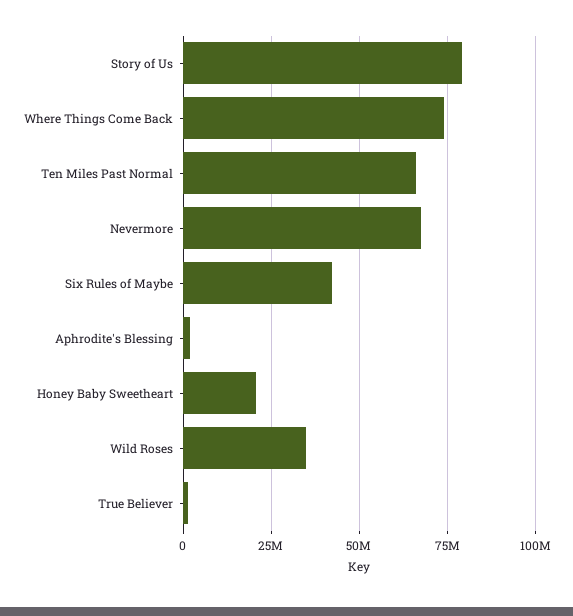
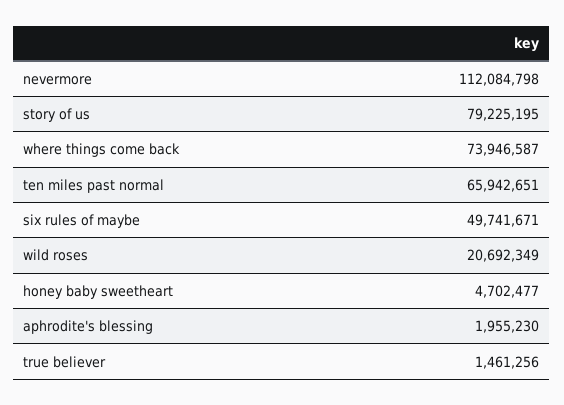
Nevermore: 67500000 -> 112084798
Six Rules of Maybe: 42500000 -> 49741671
Honey Baby Sweetheart: 20000000 -> 4702477
Wild Roses: 35000000 -> 20692349

